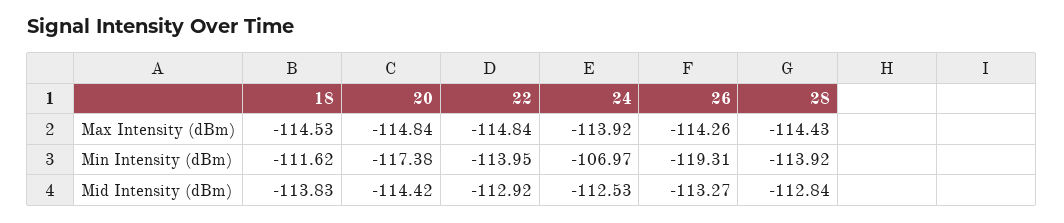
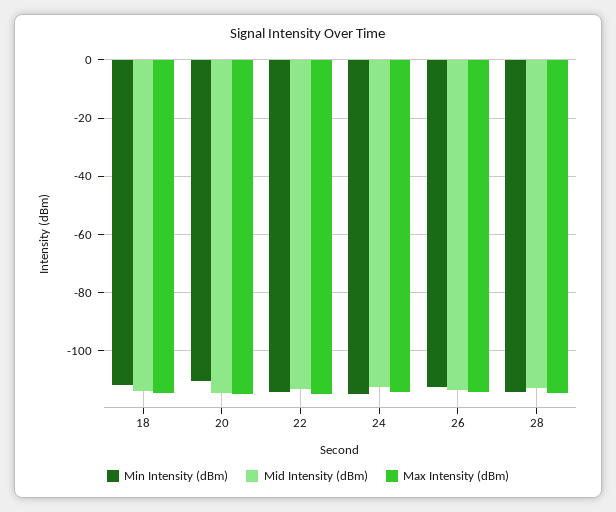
Min Intensity (dBm), 20: -117.38 -> -110
Min Intensity (dBm), 24: -106.97 -> -115
Min Intensity (dBm), 26: -119.31 -> -112.5

